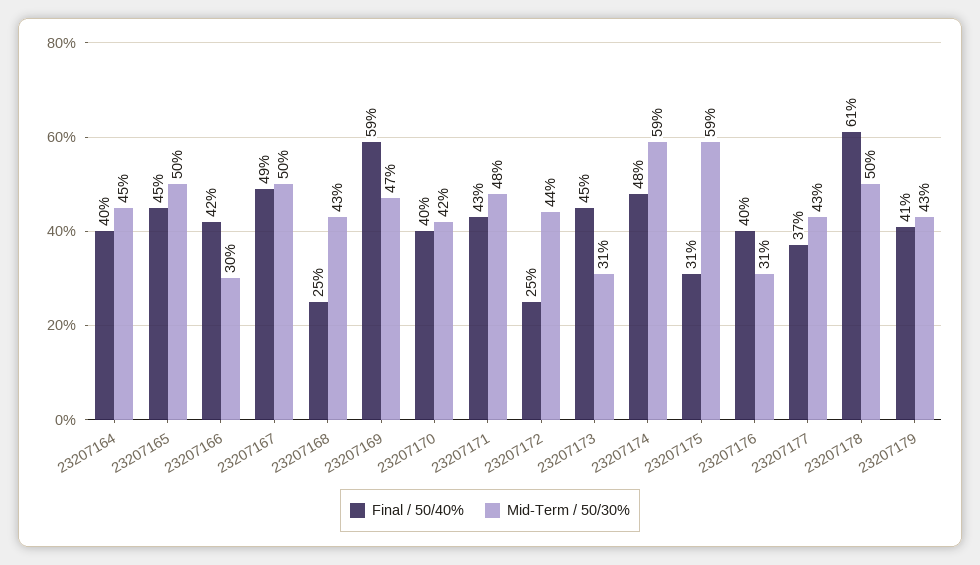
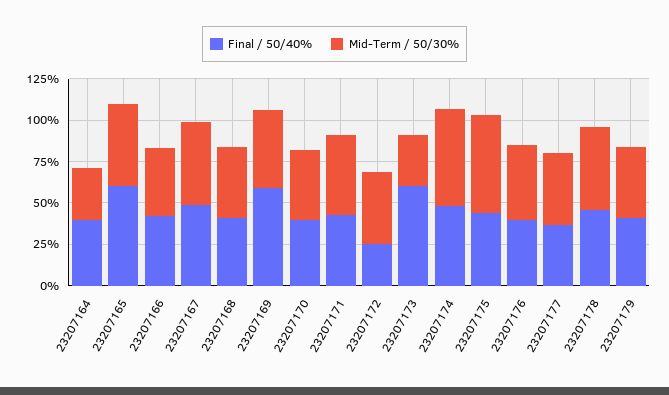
Mid-Term / 50/30%, 23207164: 45 -> 30
Final / 50/40%, 23207165: 45 -> 60
Mid-Term / 50/30%, 23207166: 30 -> 40
Final / 50/40%, 23207168: 25 -> 40
Final / 50/40%, 23207173: 45 -> 60
Final / 50/40%, 23207175: 31 -> 45
Mid-Term / 50/30%, 23207176: 31 -> 45
Final / 50/40%, 23207178: 61 -> 45

